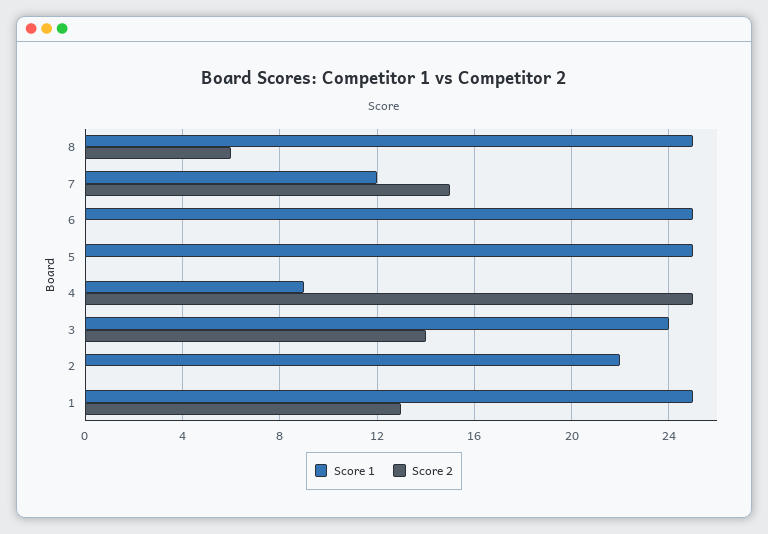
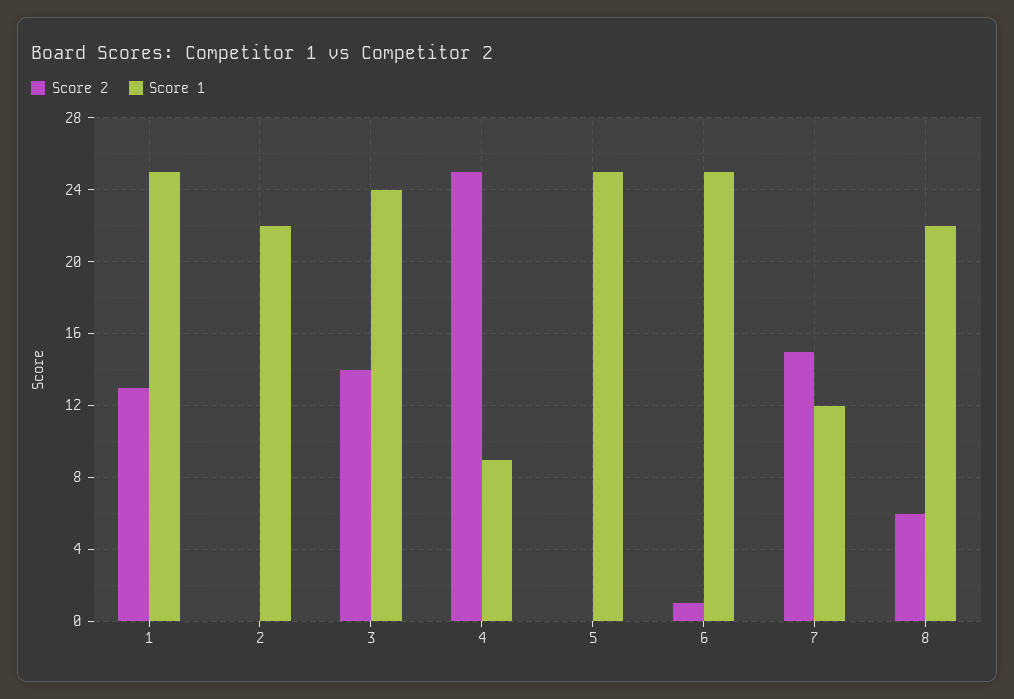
Score 1, 8: 25 -> 22
Score 2, 6: 0 -> 1

